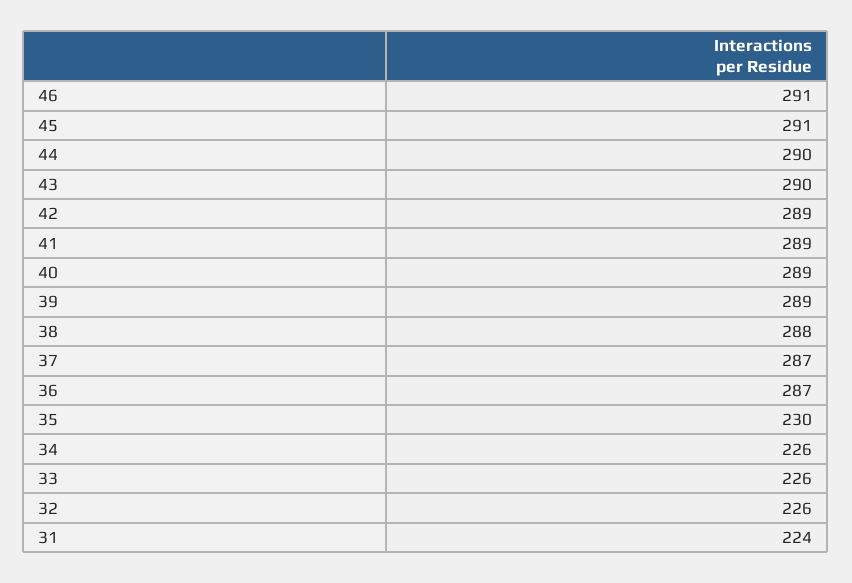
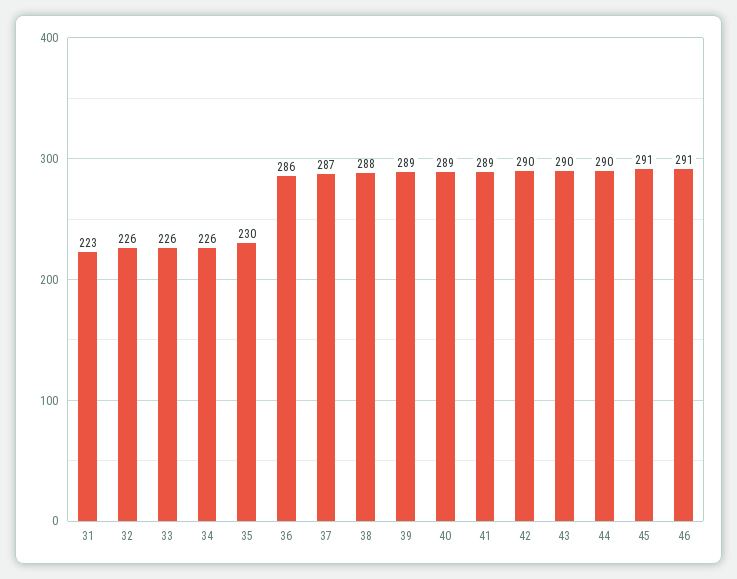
42: 289 -> 290
36: 287 -> 286
31: 224 -> 223

